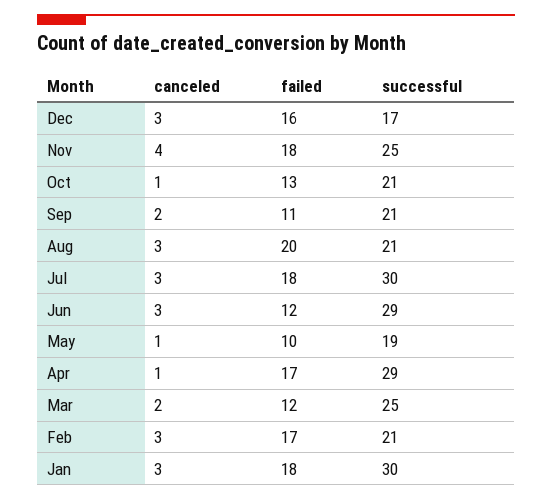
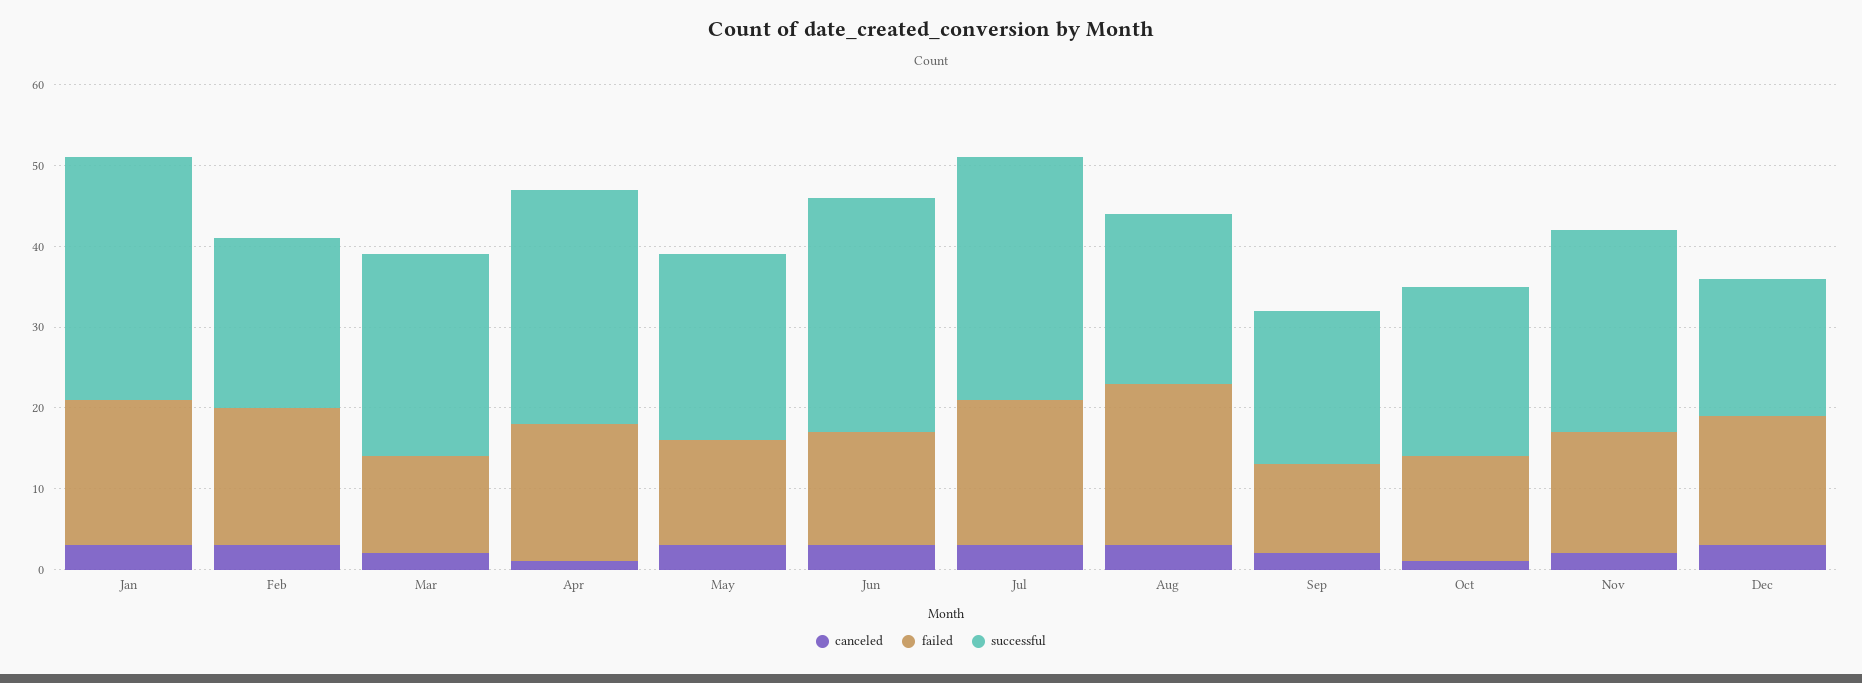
canceled, Nov: 4 -> 2
failed, Nov: 18 -> 15
successful, Sep: 21 -> 19
failed, Jun: 12 -> 14
canceled, May: 1 -> 3
failed, May: 10 -> 13
successful, May: 19 -> 23

